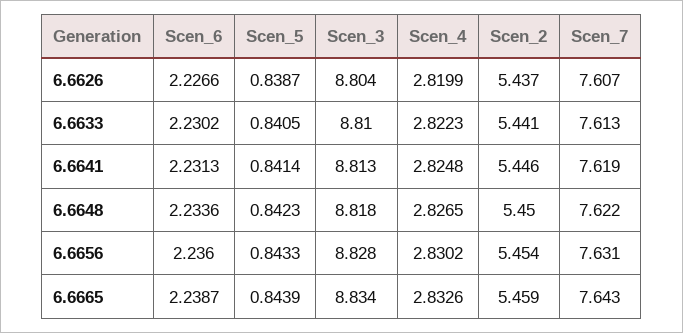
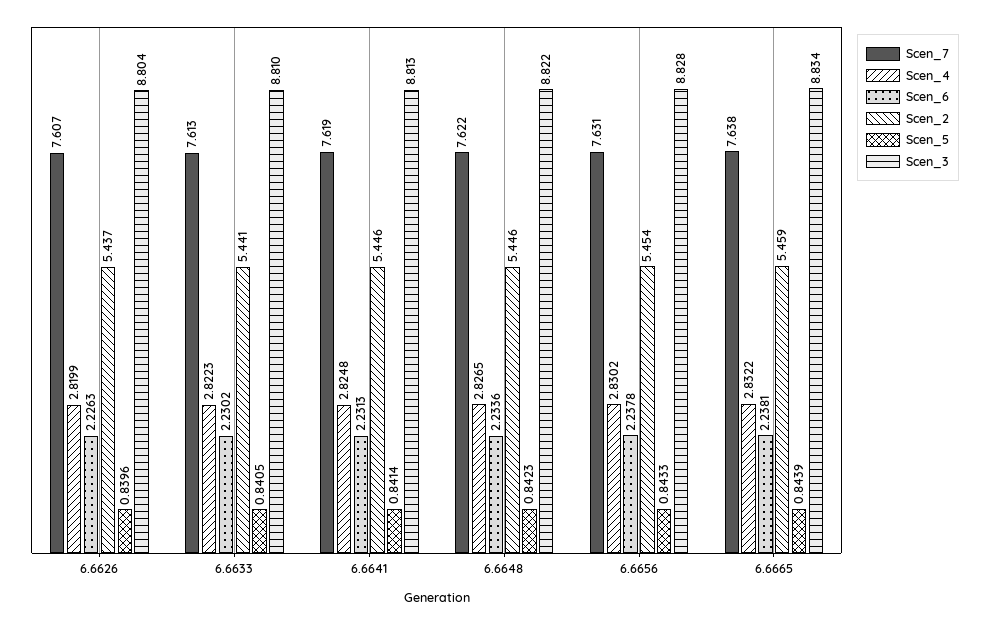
Scen_6, 6.6626: 2.2266 -> 2.2263
Scen_5, 6.6626: 0.8387 -> 0.8396
Scen_3, 6.6648: 8.818 -> 8.822
Scen_2, 6.6648: 5.45 -> 5.446
Scen_6, 6.6656: 2.236 -> 2.2378
Scen_6, 6.6665: 2.2387 -> 2.2381
Scen_4, 6.6665: 2.8326 -> 2.8322
Scen_7, 6.6665: 7.643 -> 7.638

